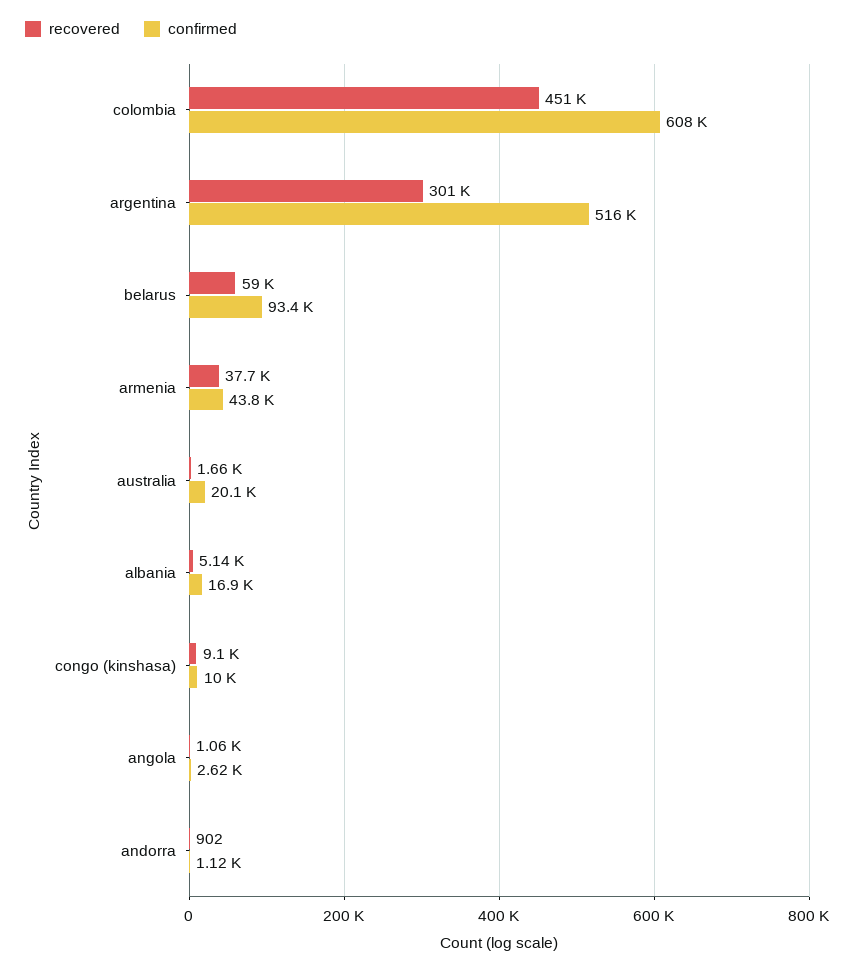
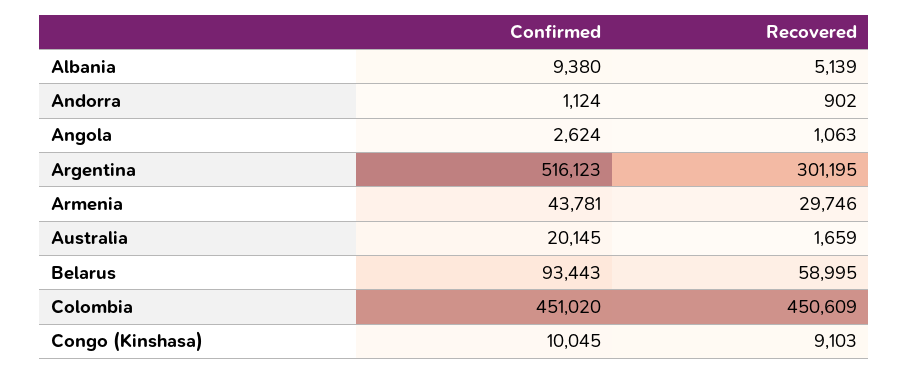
confirmed, colombia: 608000 -> 451020
recovered, armenia: 37700 -> 29746
confirmed, albania: 16900 -> 9380

